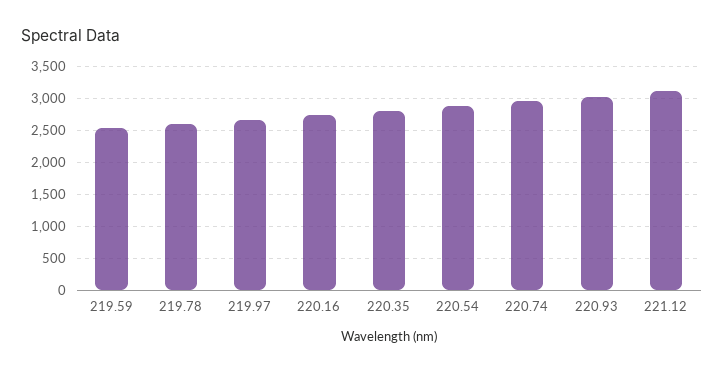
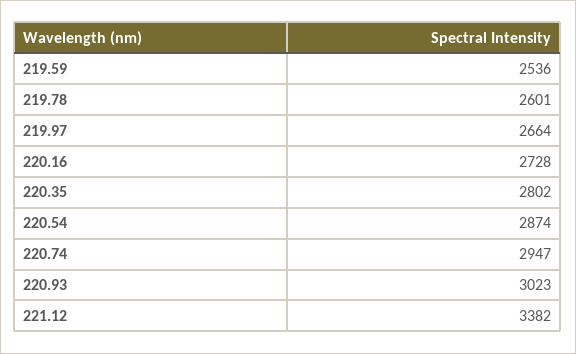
221.12: 3100 -> 3382

